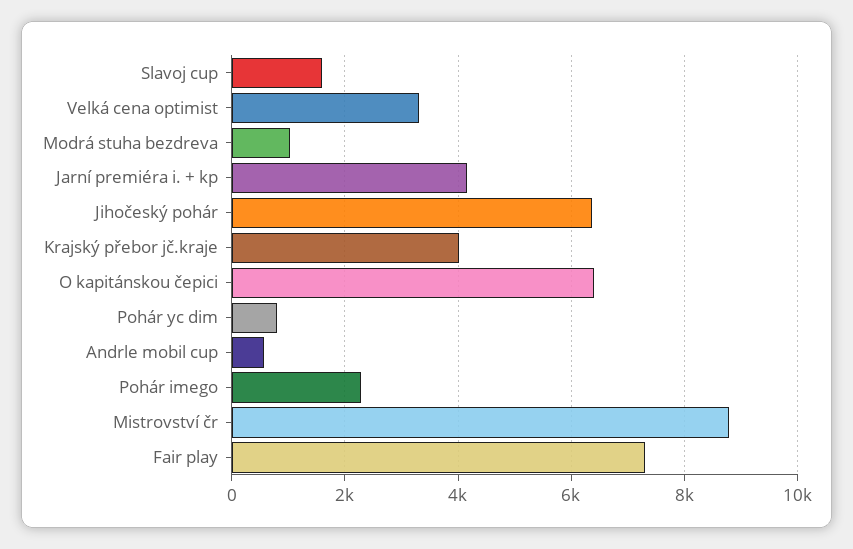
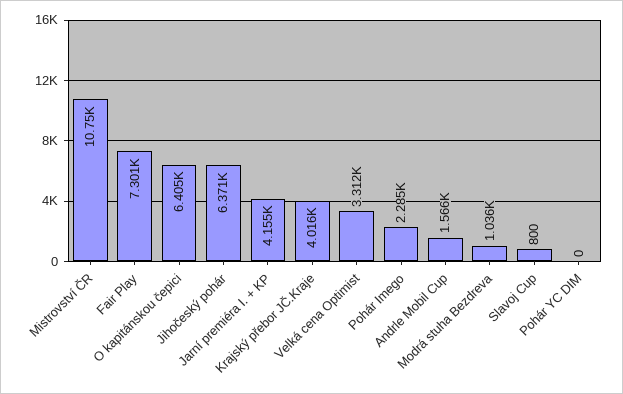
Slavoj cup: 1600 -> 800
Pohár yc dim: 800 -> 0
Andrle mobil cup: 600 -> 1566
Mistrovství čr: 8800 -> 10750

